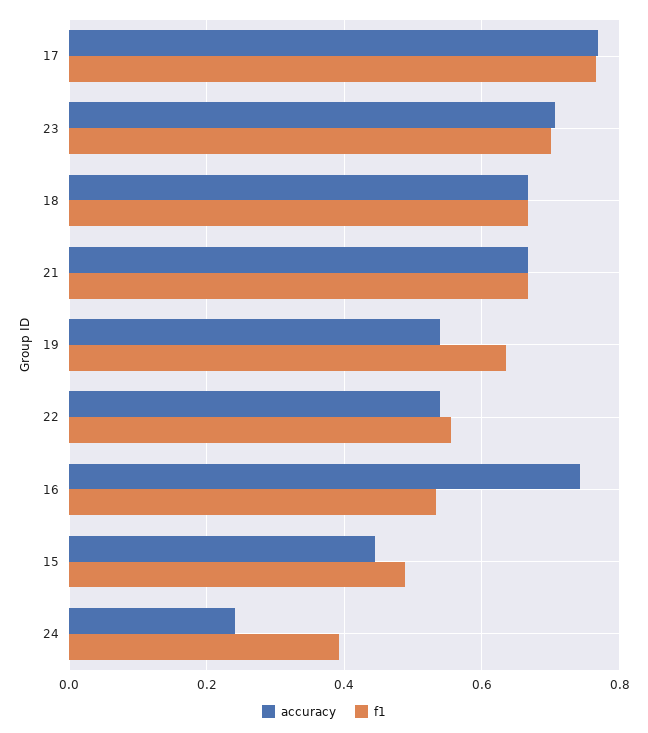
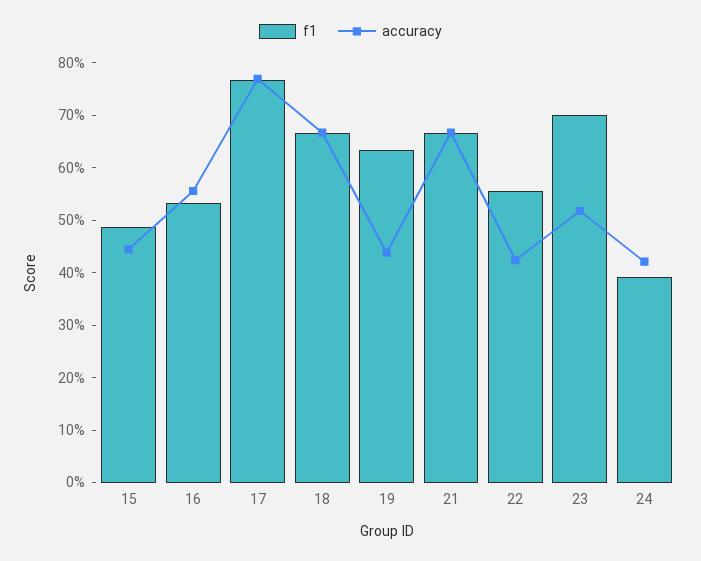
accuracy, 23: 0.7 -> 0.52
accuracy, 19: 0.54 -> 0.44
accuracy, 22: 0.54 -> 0.42
accuracy, 16: 0.74 -> 0.56
accuracy, 24: 0.24 -> 0.42

